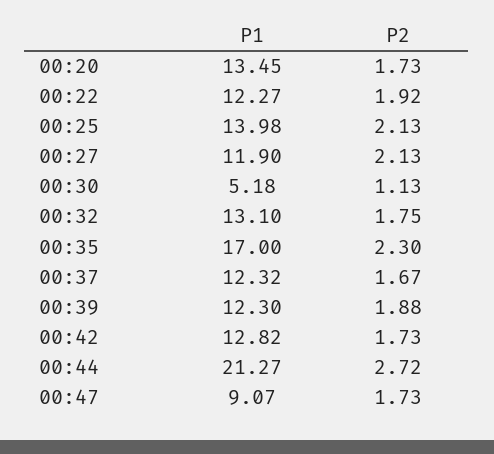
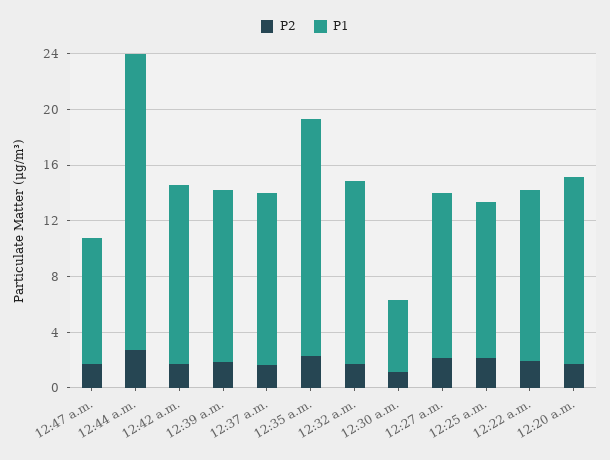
P1, 00:25: 13.98 -> 11

